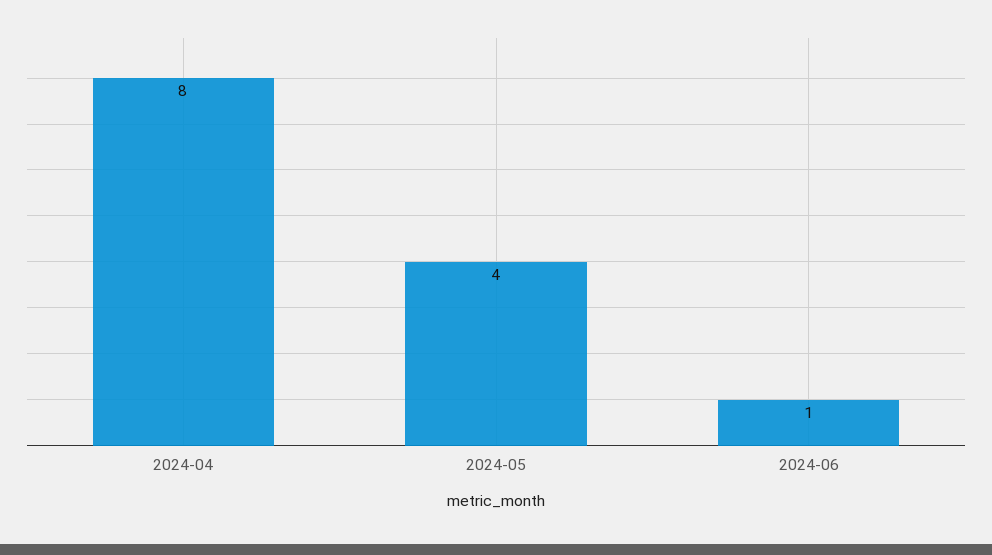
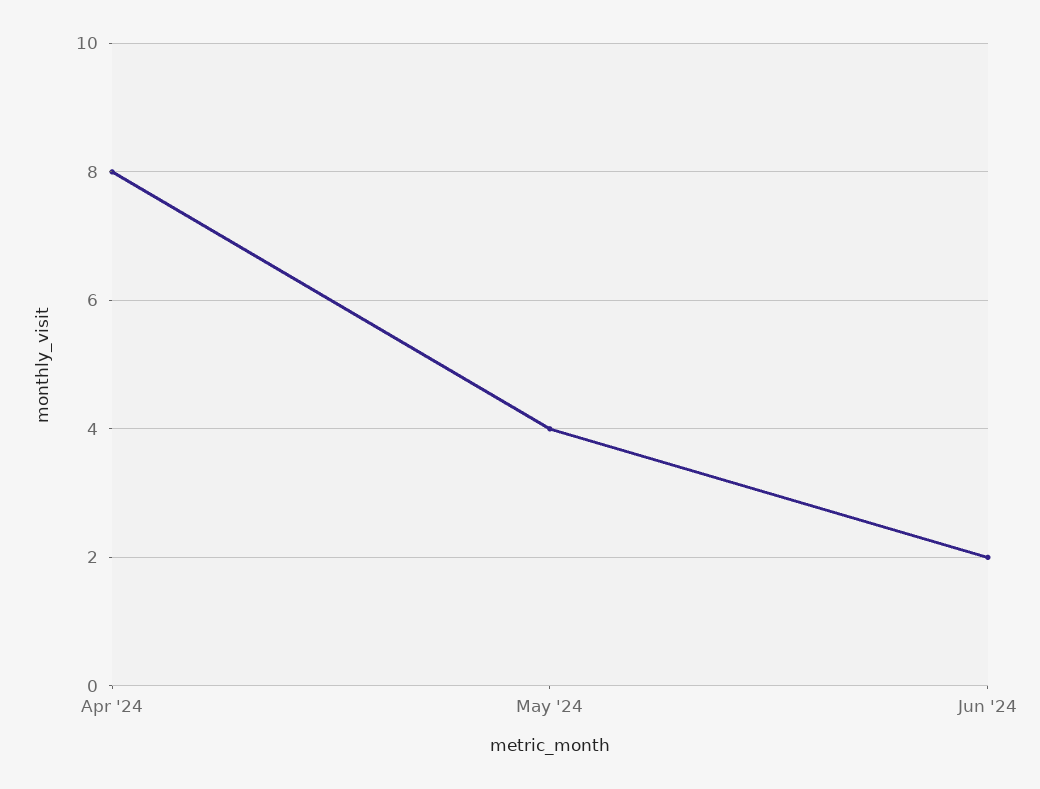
2024-06: 1 -> 2

